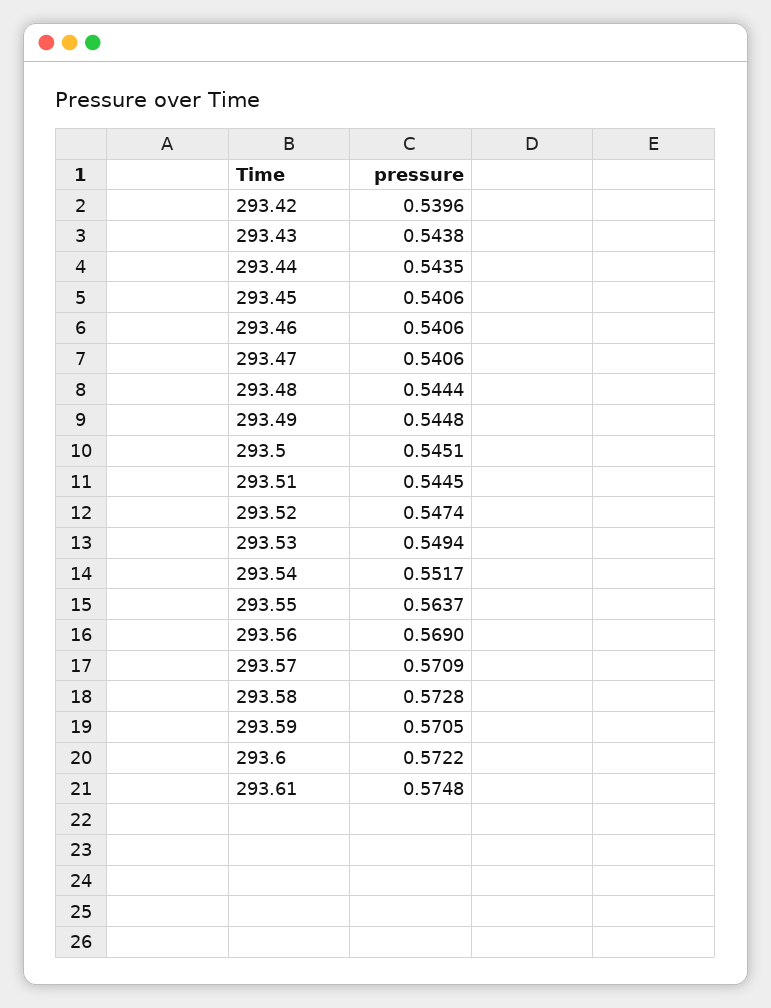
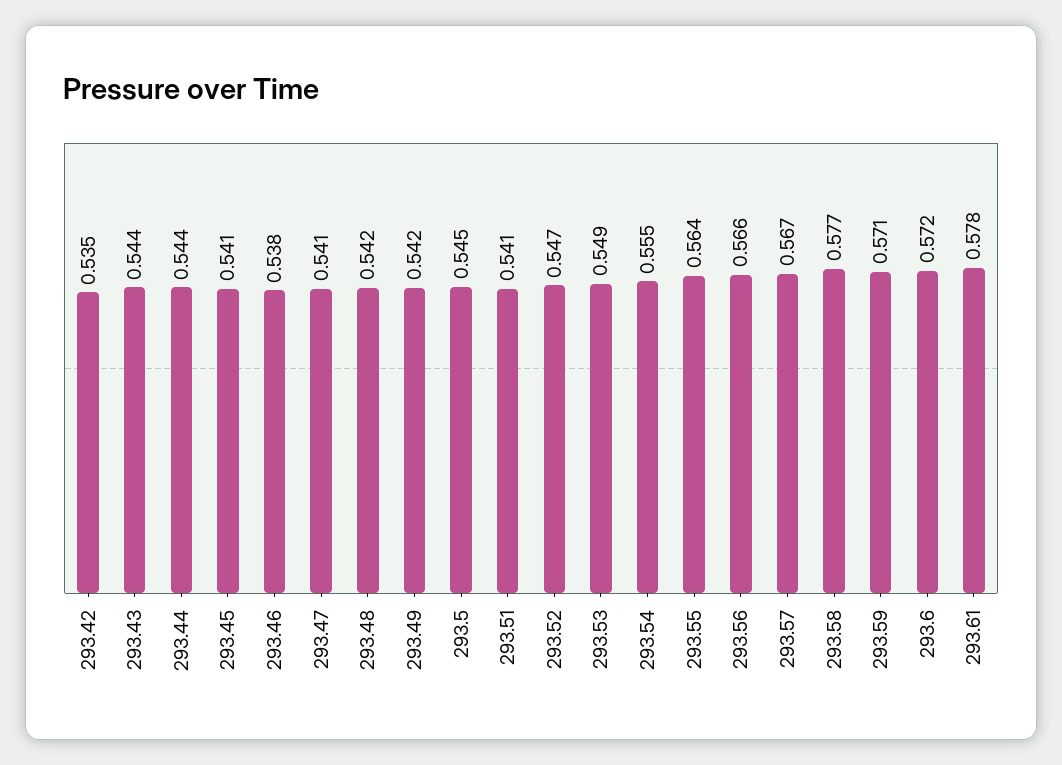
293.42: 0.5396 -> 0.535
293.46: 0.5406 -> 0.538
293.48: 0.5444 -> 0.542
293.49: 0.5448 -> 0.542
293.51: 0.5445 -> 0.541
293.54: 0.5517 -> 0.555
293.56: 0.569 -> 0.566
293.57: 0.5709 -> 0.567
293.58: 0.5728 -> 0.577
293.61: 0.5748 -> 0.578

